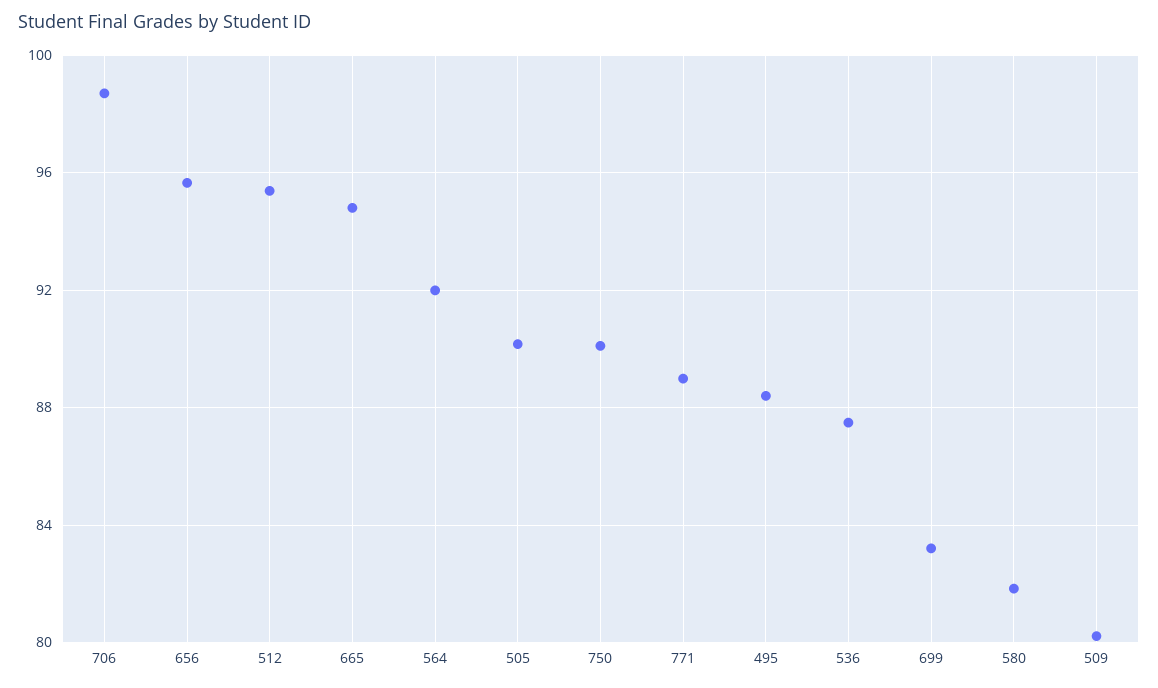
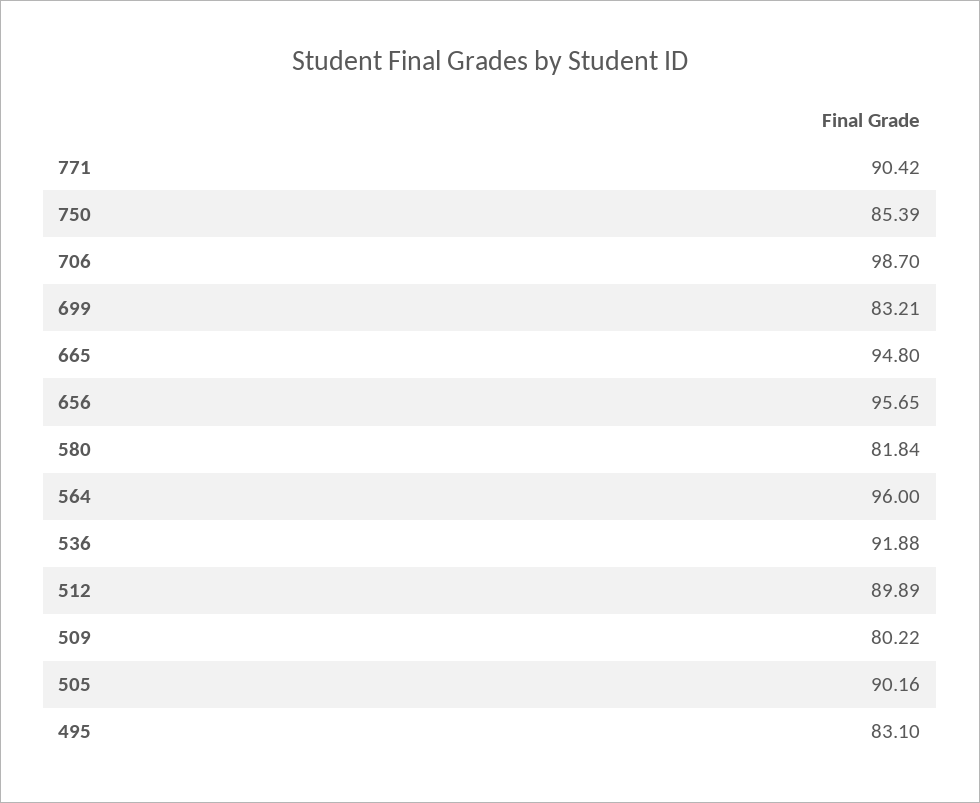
512: 95.5 -> 89.89
564: 92 -> 96
750: 90 -> 85.39
771: 89 -> 90.42
495: 88.5 -> 83.1
536: 87.5 -> 91.88

